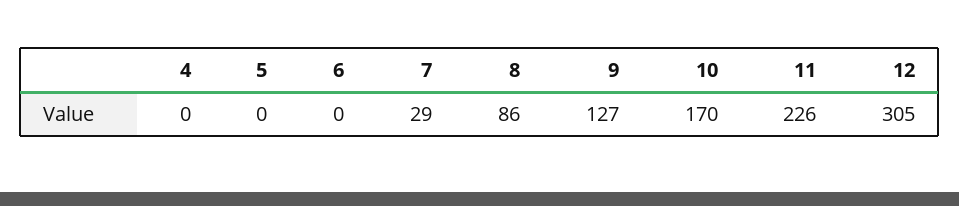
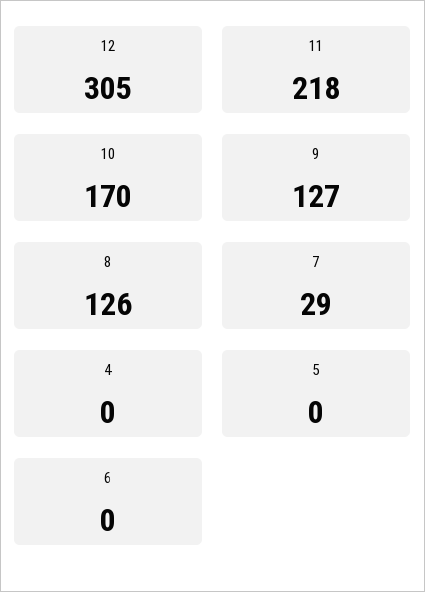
8: 86 -> 126
11: 226 -> 218

